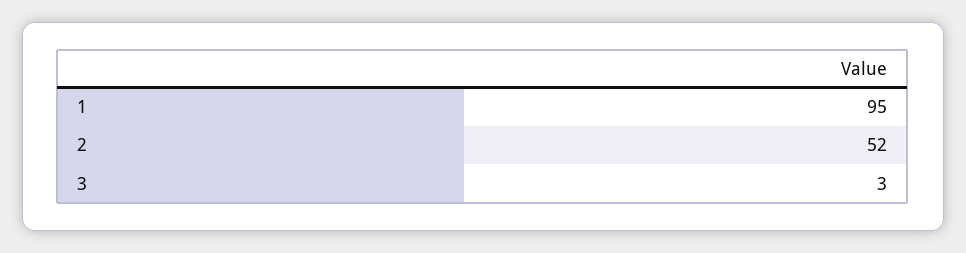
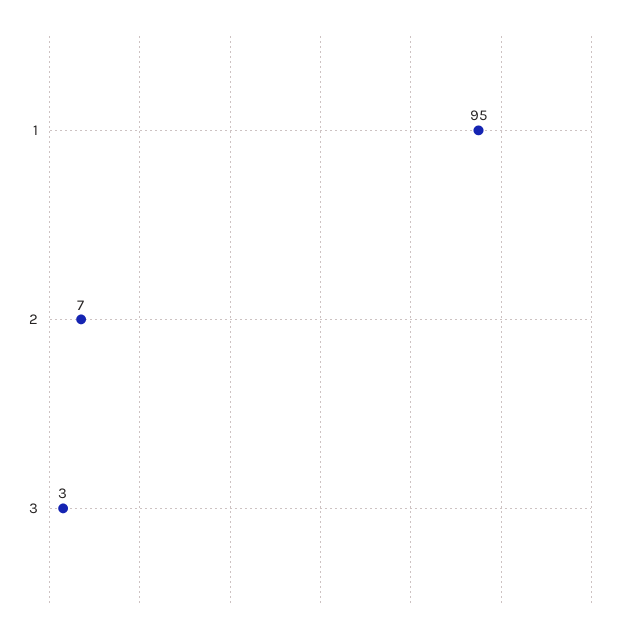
2: 52 -> 7

